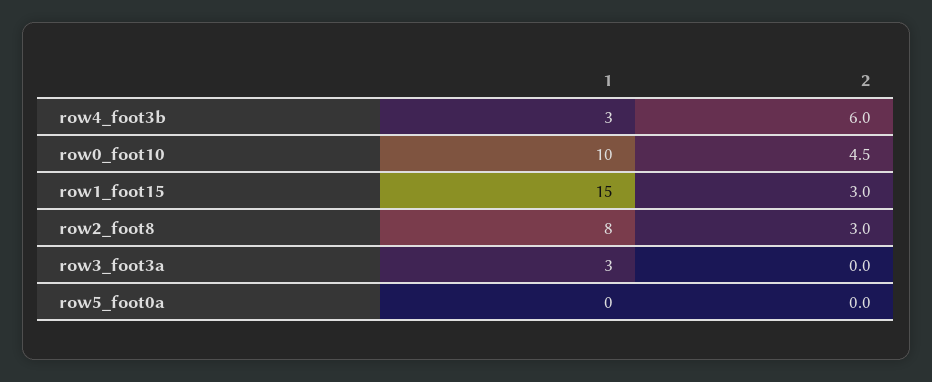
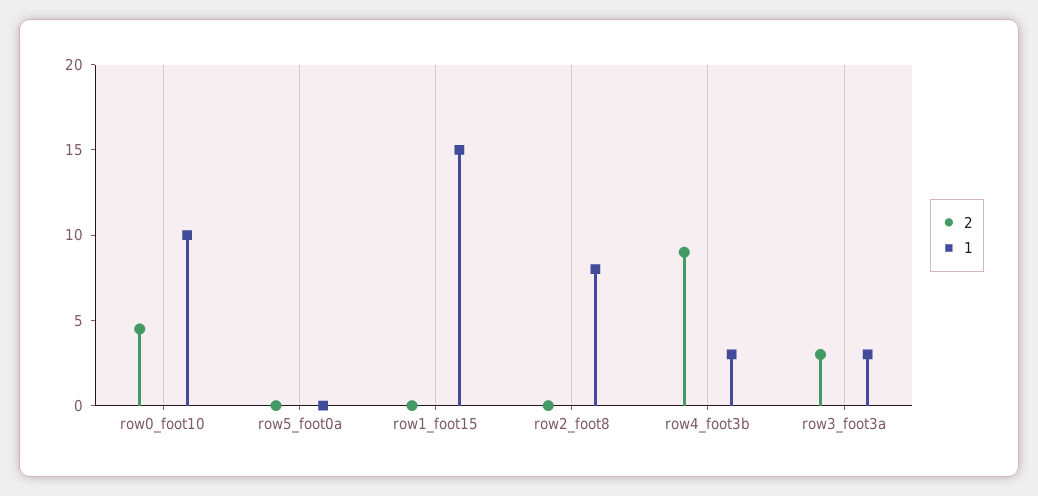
2, row4_foot3b: 6 -> 9
2, row1_foot15: 3 -> 0
2, row2_foot8: 3 -> 0
2, row3_foot3a: 0 -> 3

